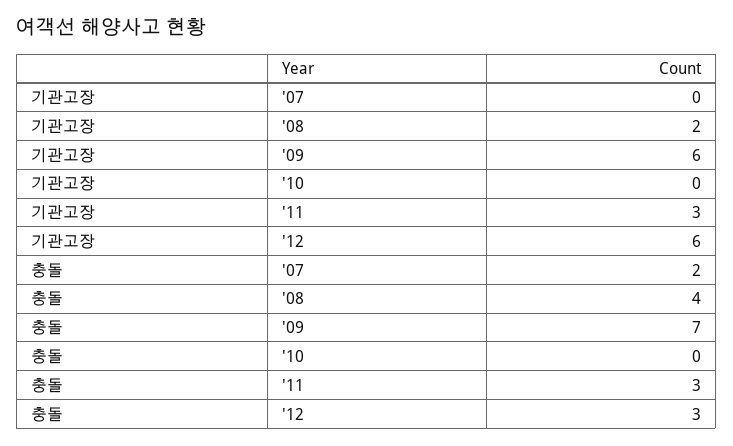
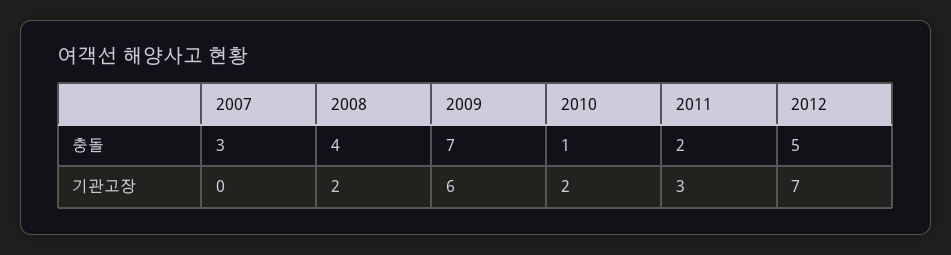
기관고장, '10: 0 -> 2
기관고장, '12: 6 -> 7
충돌, '07: 2 -> 3
충돌, '10: 0 -> 1
충돌, '11: 3 -> 2
충돌, '12: 3 -> 5

